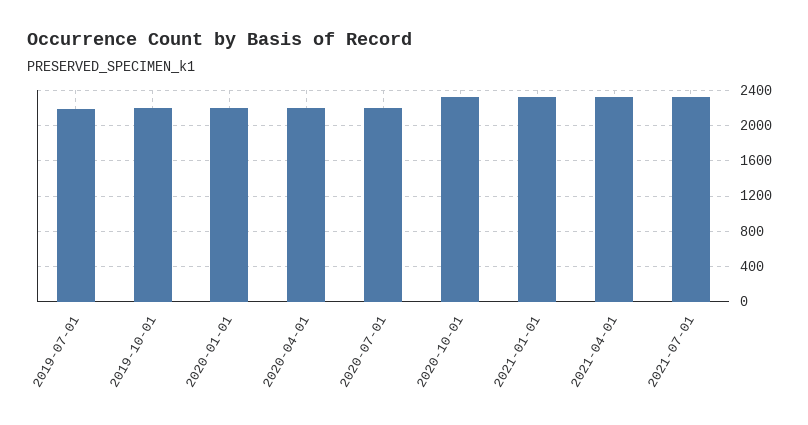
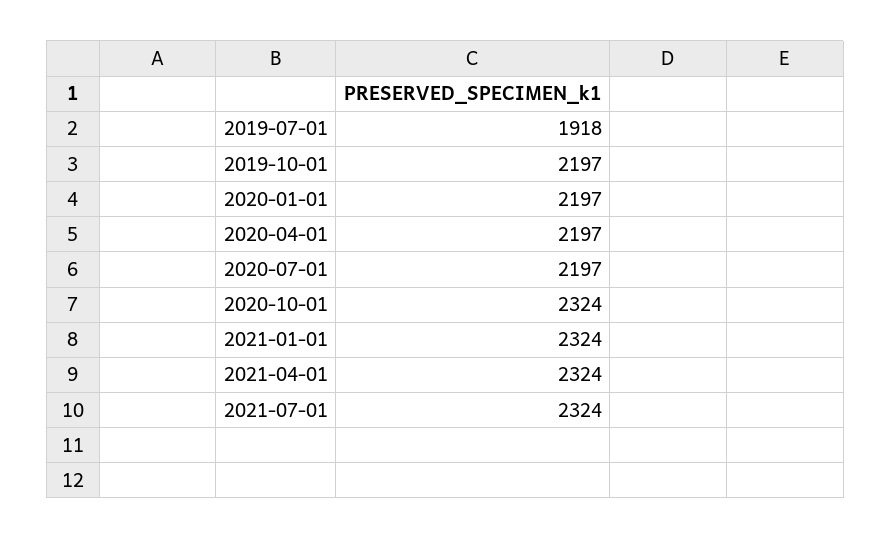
2019-07-01: 2200 -> 1918

